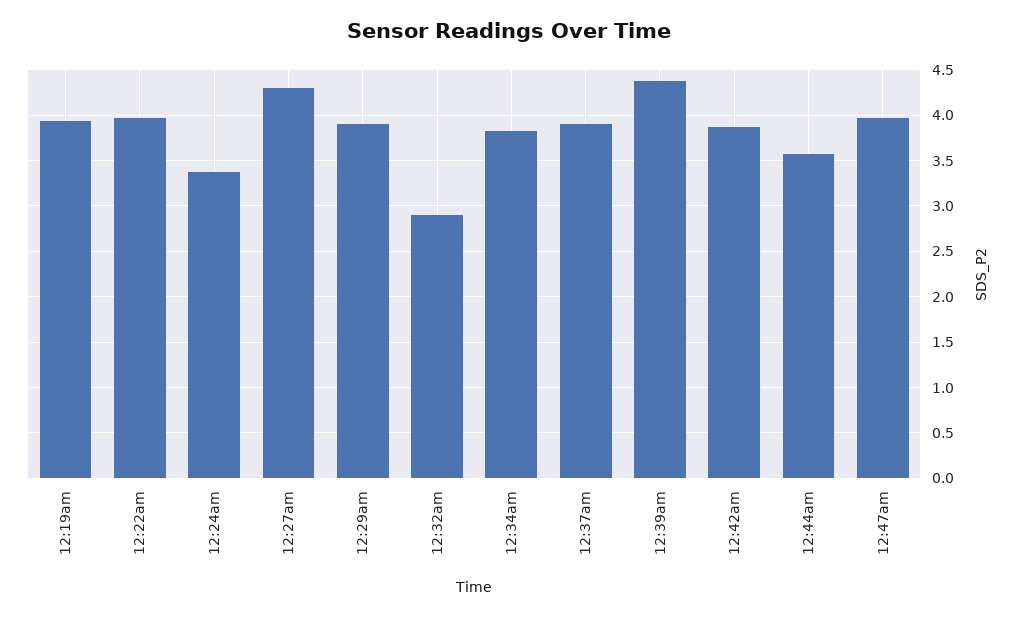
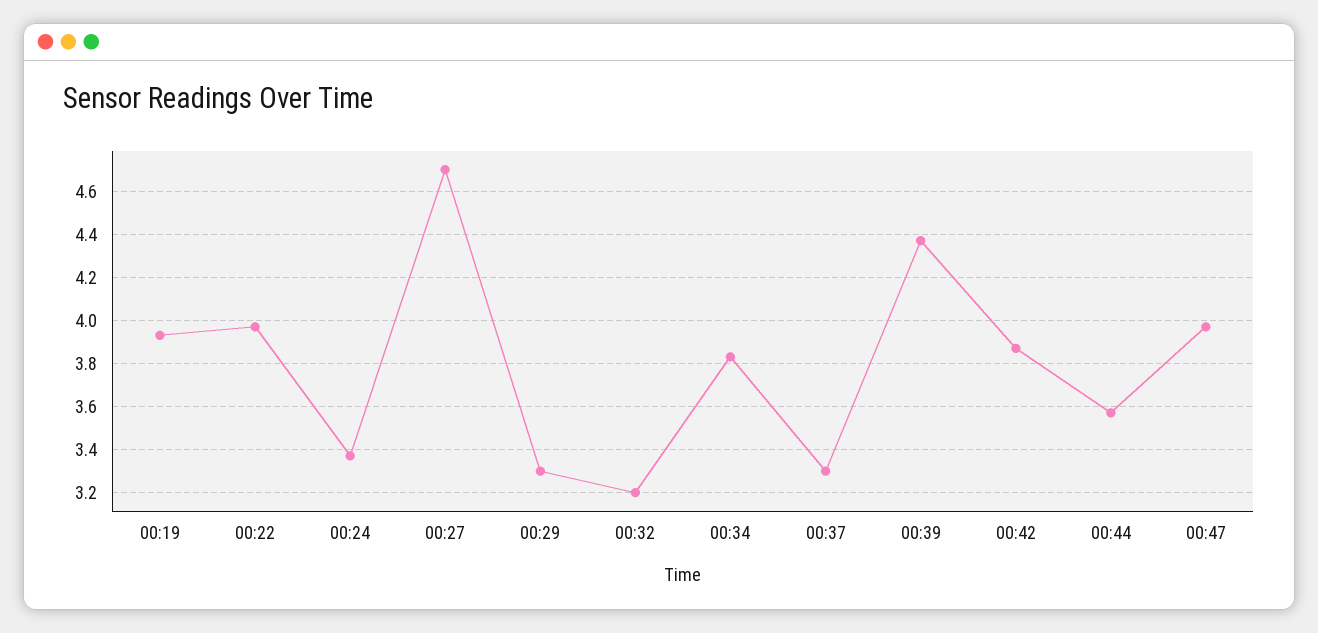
12:27am: 4.3 -> 4.7
12:29am: 3.9 -> 3.3
12:32am: 2.9 -> 3.2
12:37am: 3.9 -> 3.3

